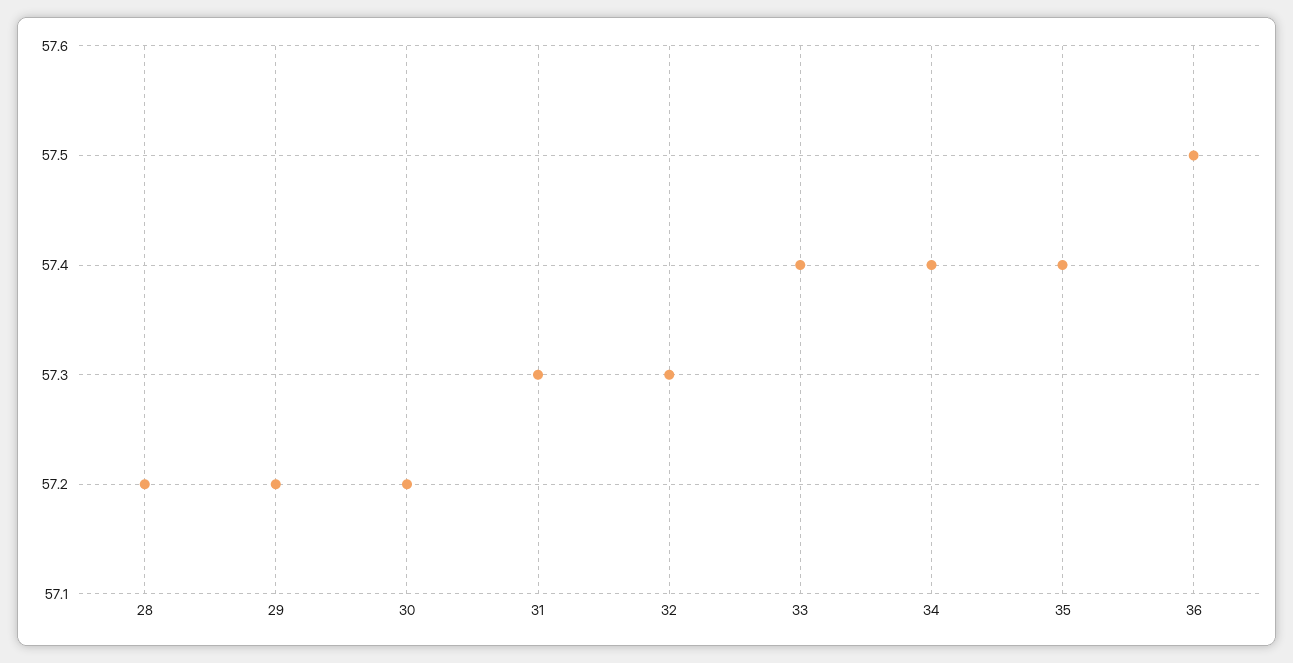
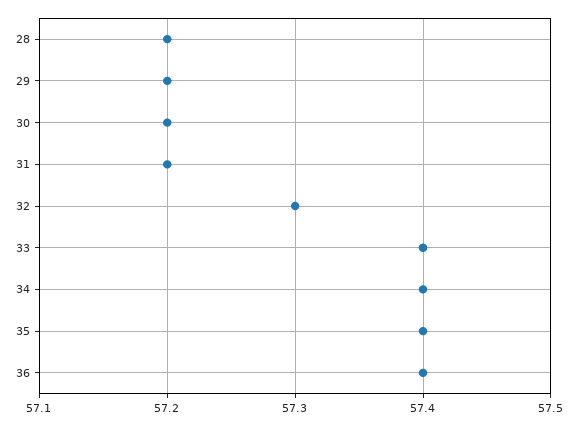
31: 57.3 -> 57.2
36: 57.5 -> 57.4

